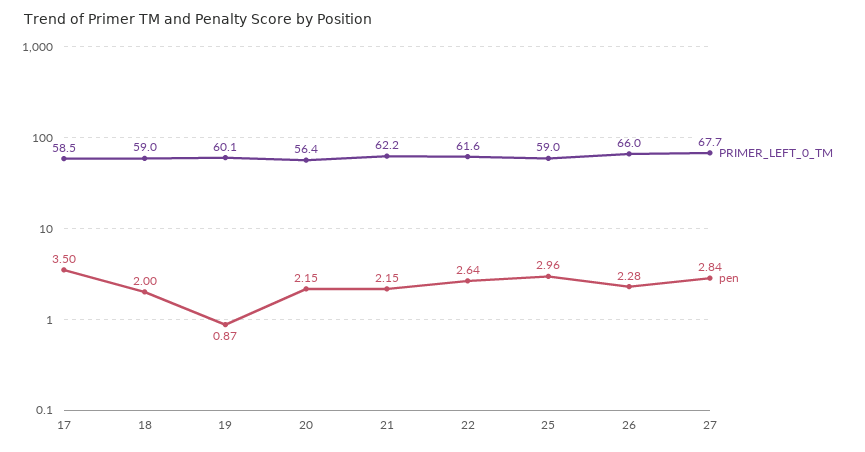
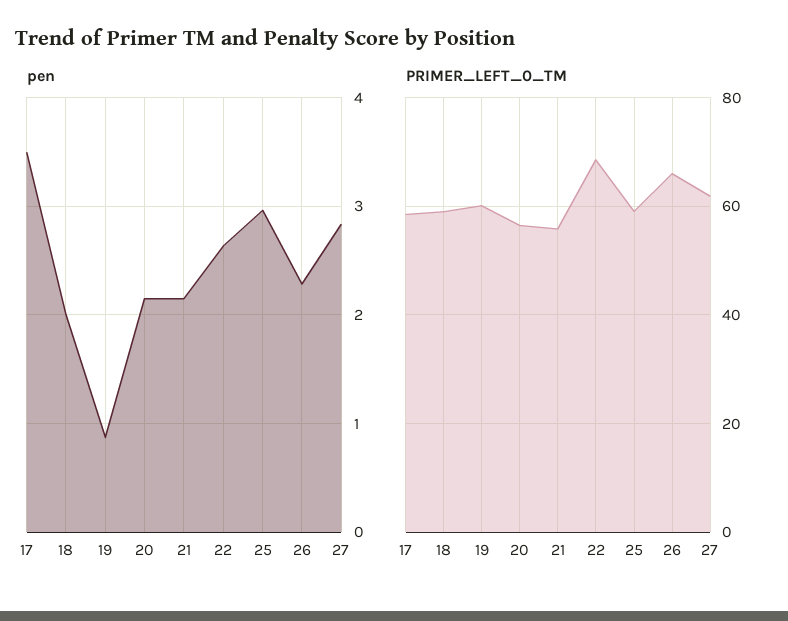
PRIMER_LEFT_0_TM, 21: 62.2 -> 56
PRIMER_LEFT_0_TM, 22: 61.6 -> 68
PRIMER_LEFT_0_TM, 27: 67.7 -> 62

